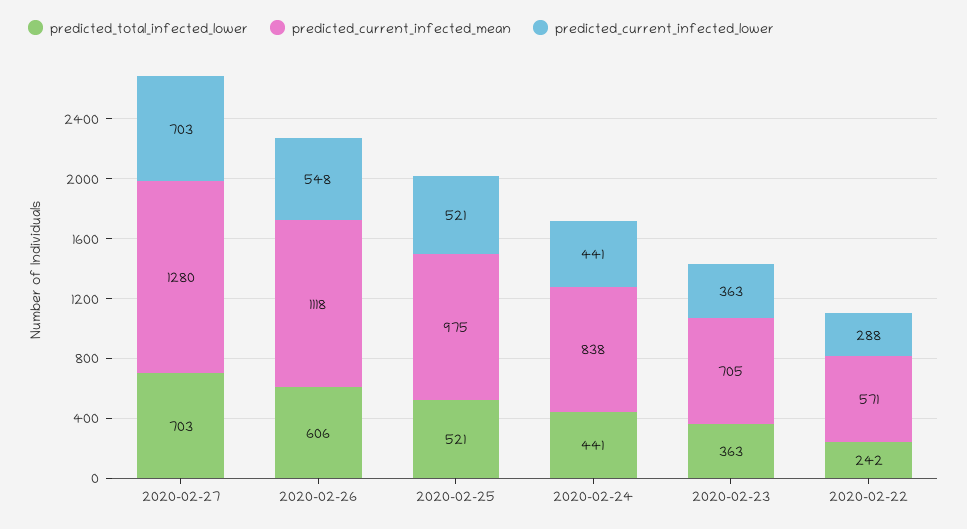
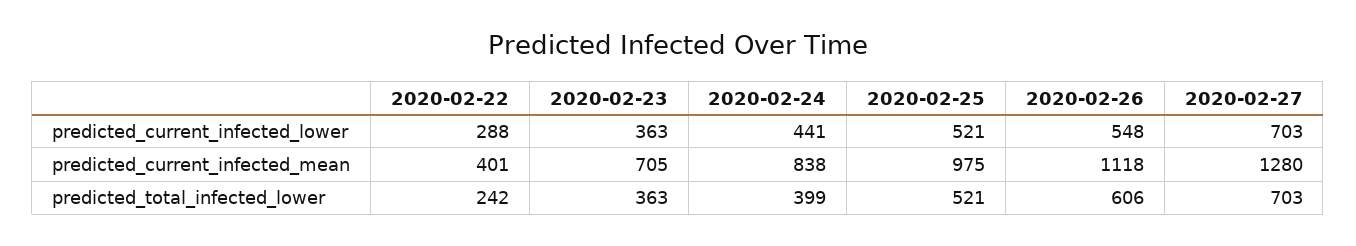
predicted_total_infected_lower, 2020-02-24: 441 -> 399
predicted_current_infected_mean, 2020-02-22: 571 -> 401

